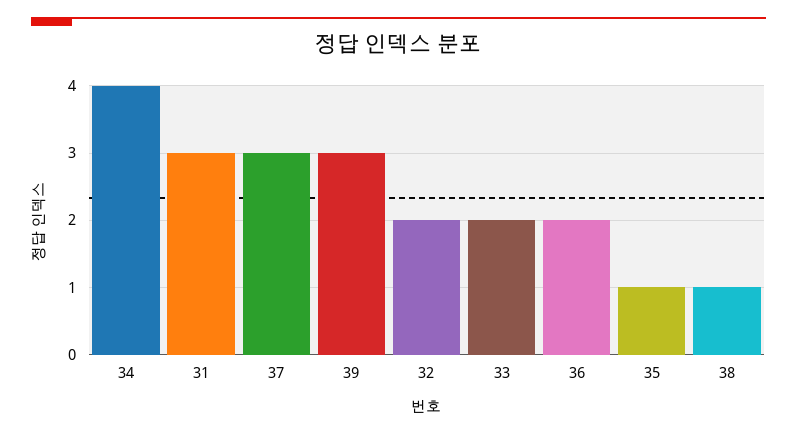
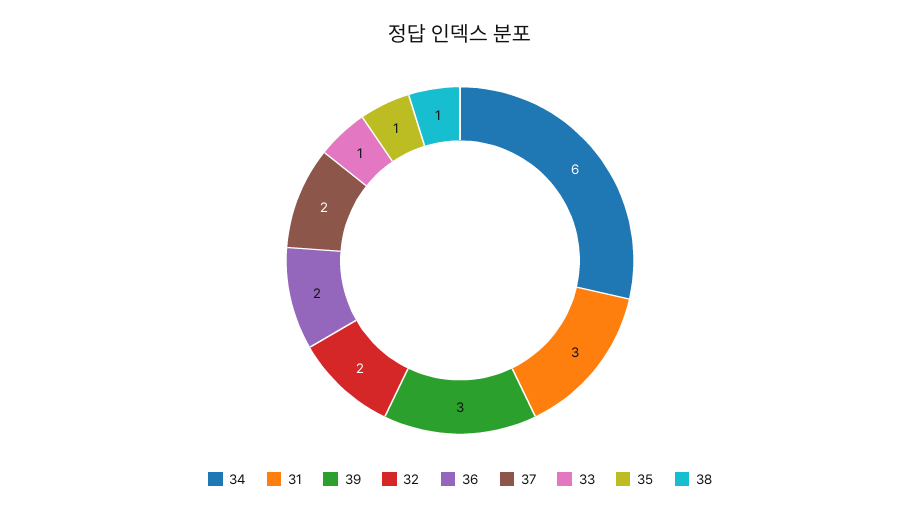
34: 4 -> 6
37: 3 -> 2
33: 2 -> 1

